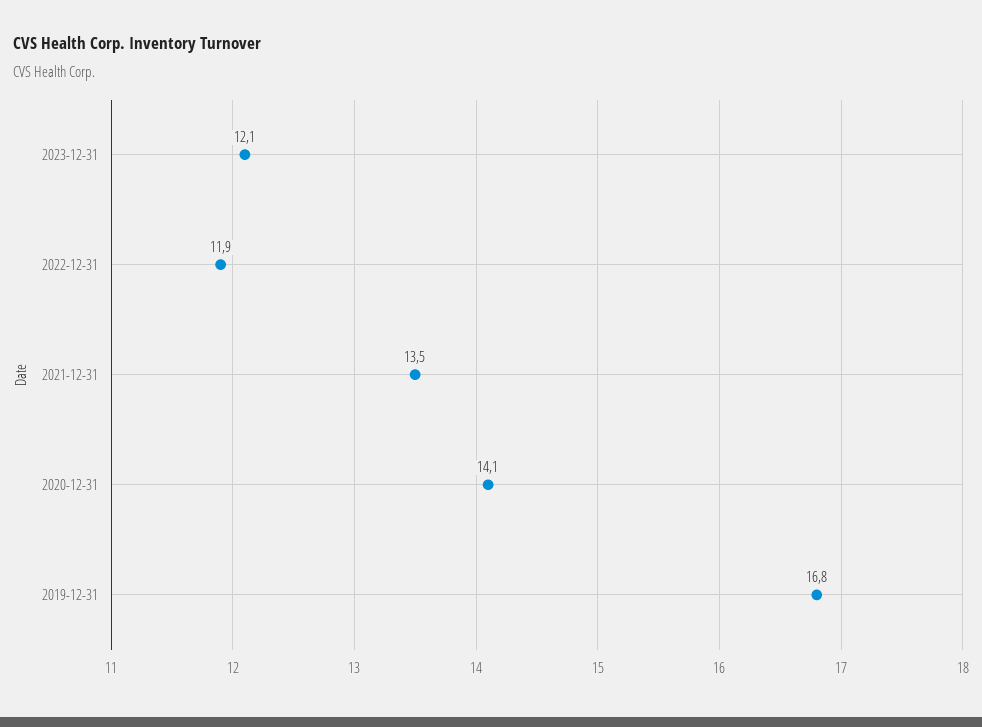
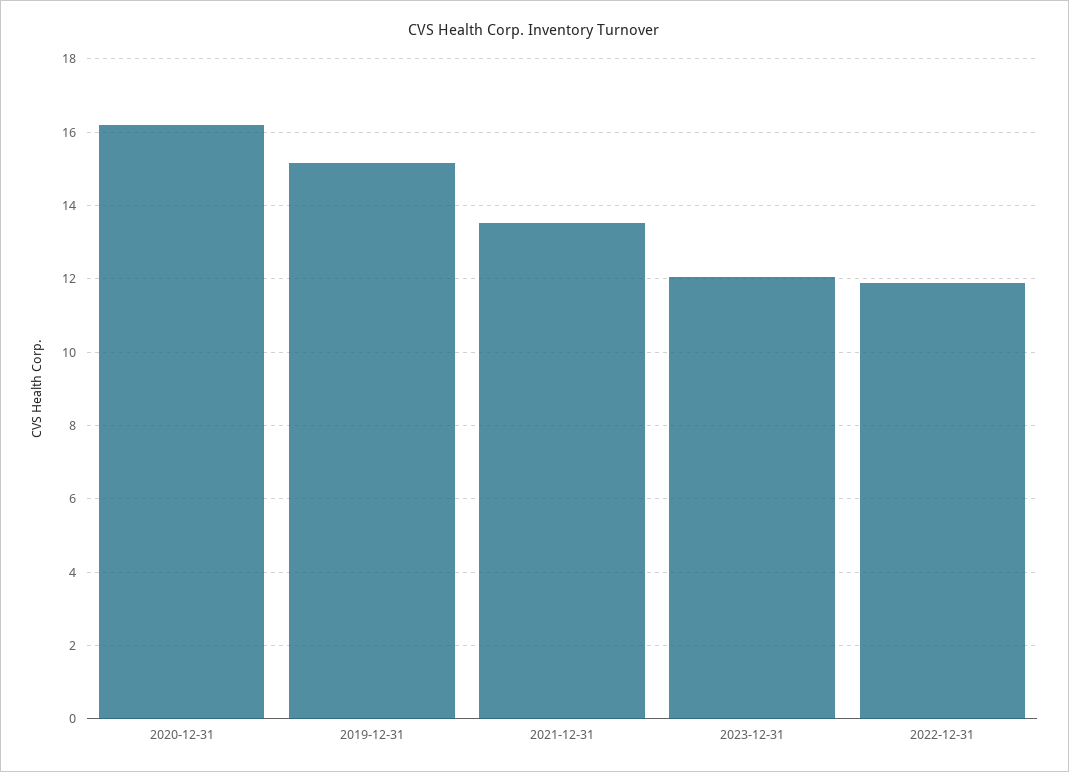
2020-12-31: 14.1 -> 16.2
2019-12-31: 16.8 -> 15.2

